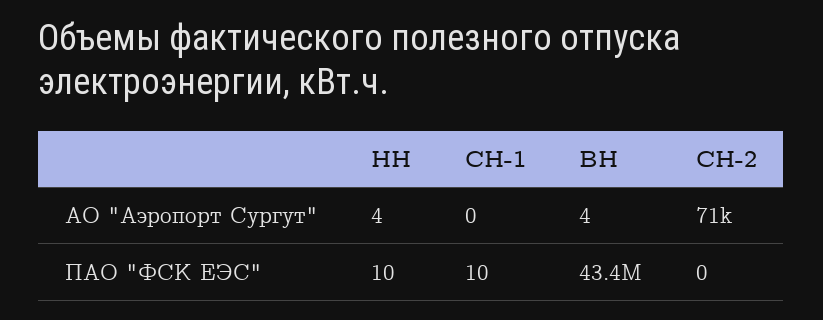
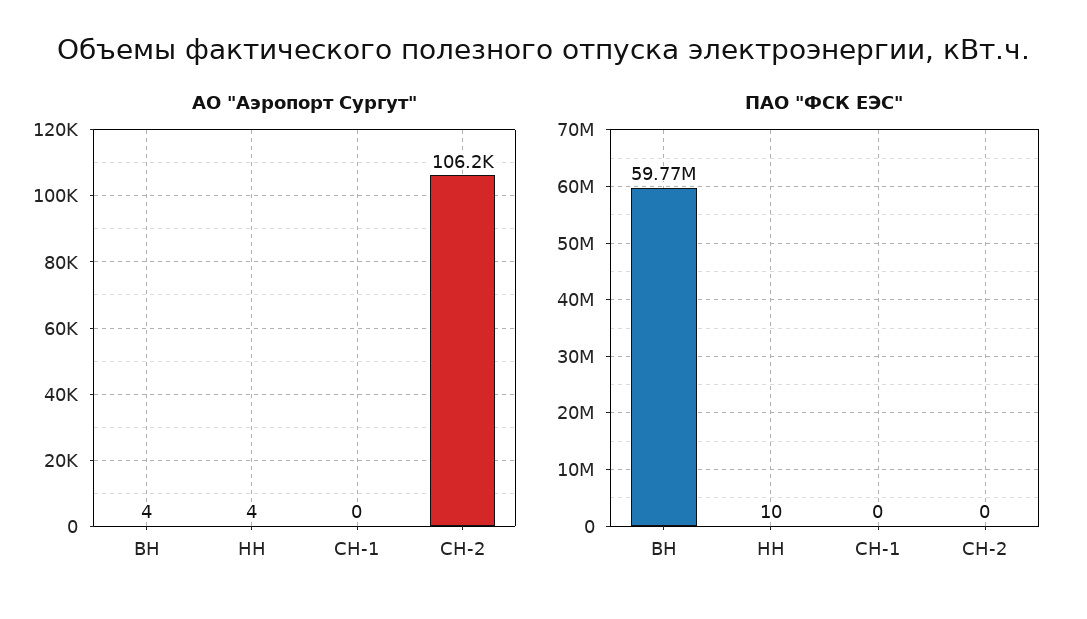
АО "Аэропорт Сургут", СН-2: 71000 -> 106200
ПАО "ФСК ЕЭС", СН-1: 10 -> 0
ПАО "ФСК ЕЭС", ВН: 43400000 -> 59770000

